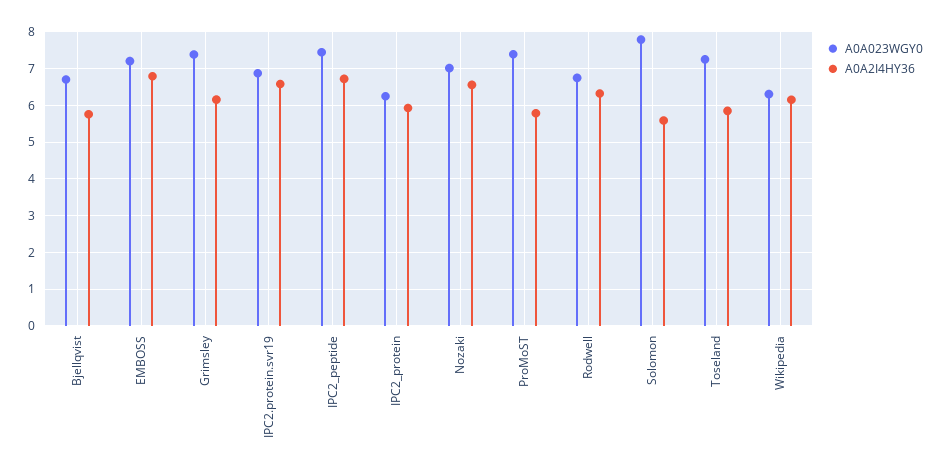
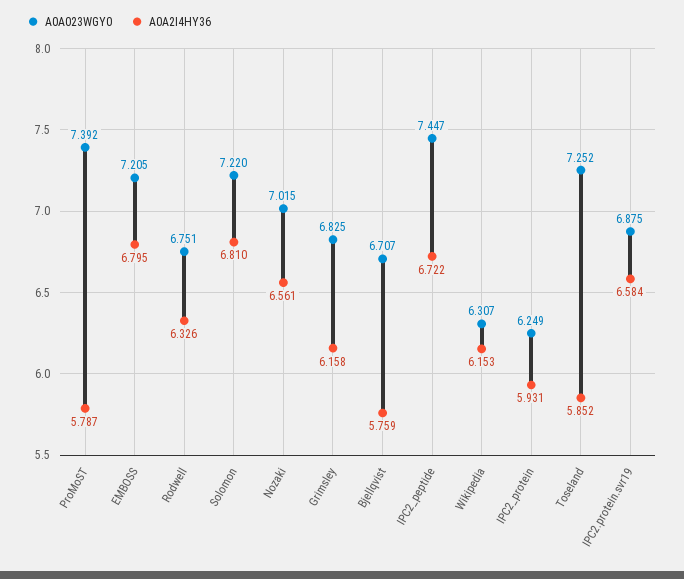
A0A023WGY0, Grimsley: 7.4 -> 6.825
A0A023WGY0, Solomon: 7.8 -> 7.22
A0A2I4HY36, Solomon: 5.6 -> 6.81

